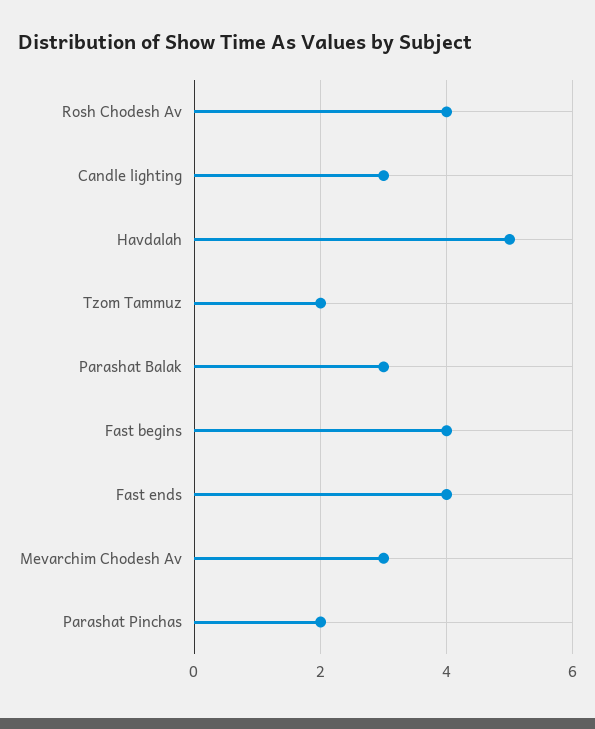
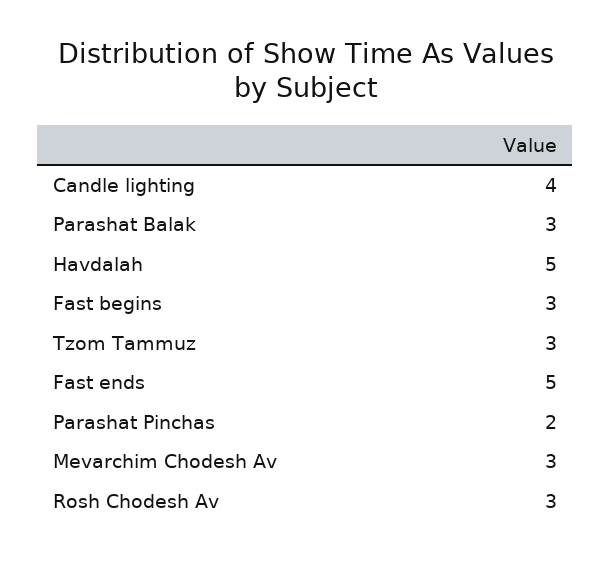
Rosh Chodesh Av: 4 -> 3
Candle lighting: 3 -> 4
Tzom Tammuz: 2 -> 3
Fast begins: 4 -> 3
Fast ends: 4 -> 5

